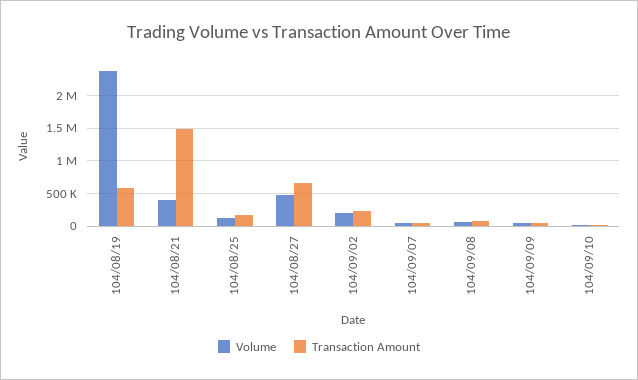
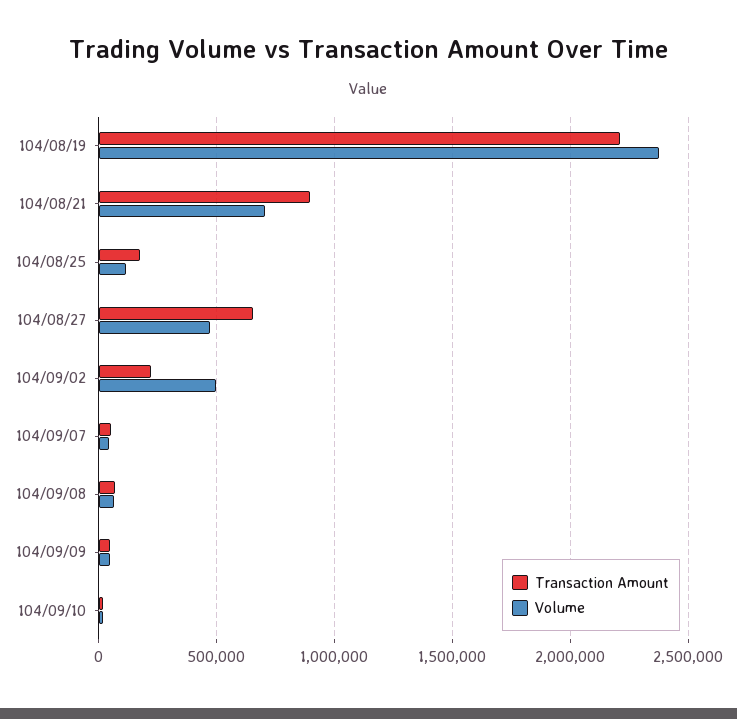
Transaction Amount, 104/08/19: 600000 -> 2200000
Volume, 104/08/21: 400000 -> 700000
Transaction Amount, 104/08/21: 1500000 -> 900000
Volume, 104/09/02: 200000 -> 500000

